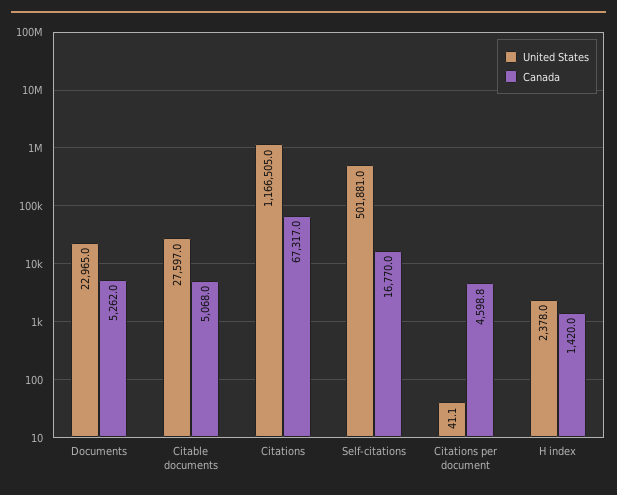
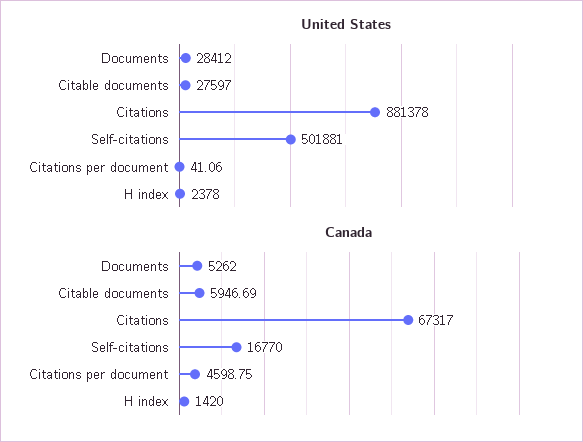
United States, Documents: 22965 -> 28412
Canada, Citable documents: 5068 -> 5946.69
United States, Citations: 1166505 -> 881378

